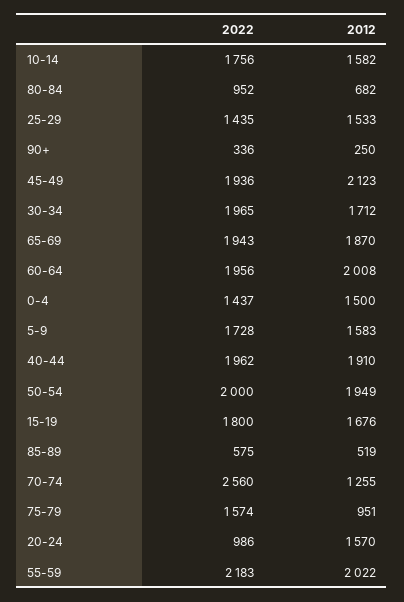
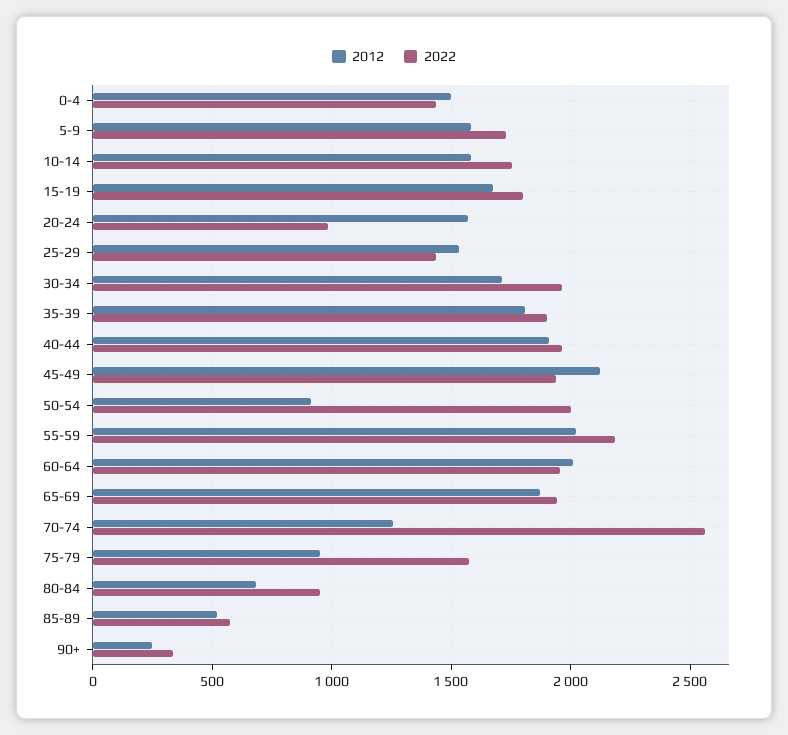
2012, 50-54: 1949 -> 900
2012, 35-39: none -> 1800
2022, 35-39: none -> 1900

